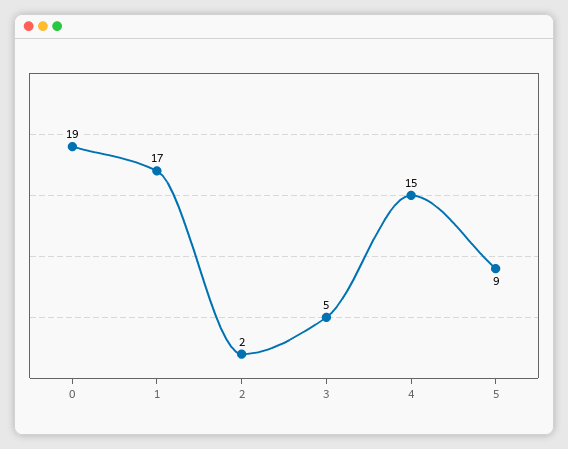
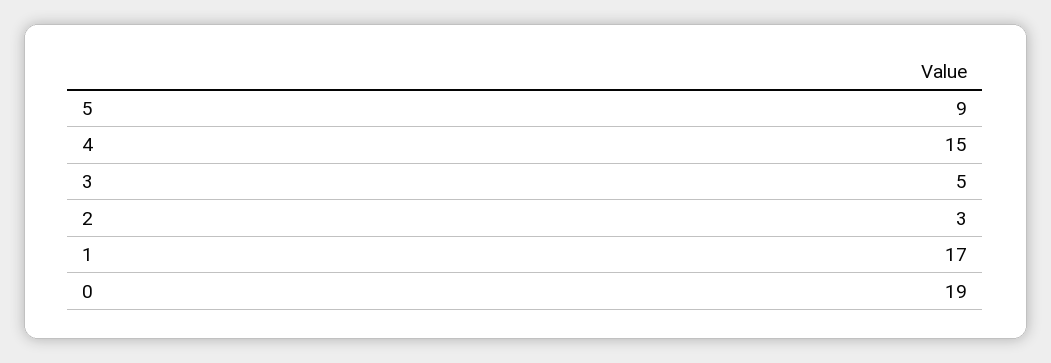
2: 2 -> 3

